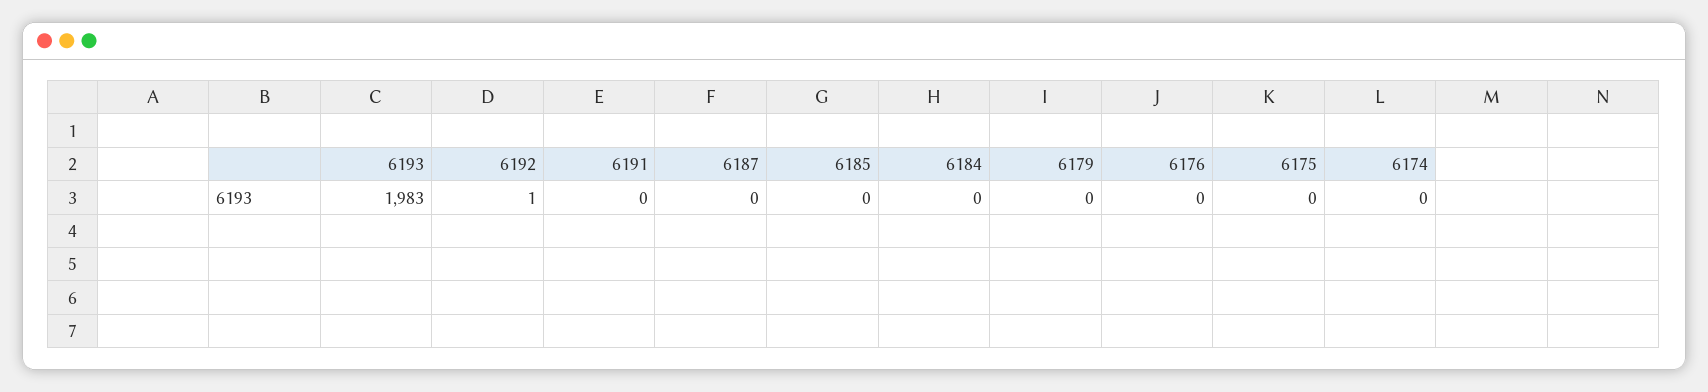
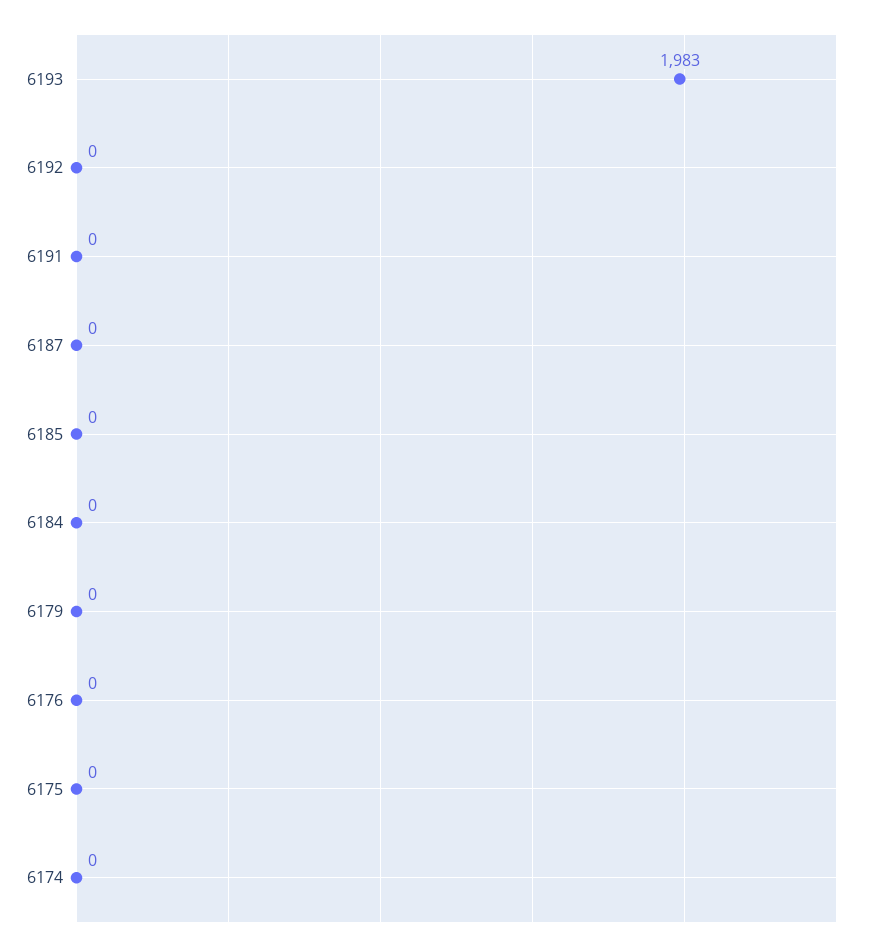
6192: 1 -> 0

